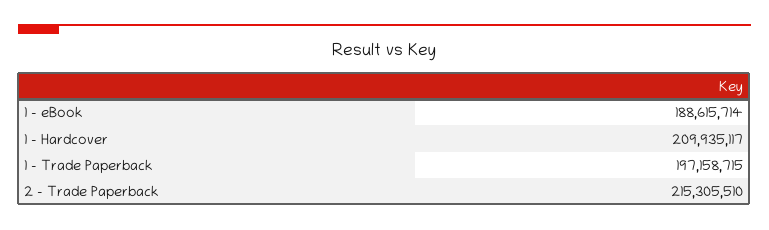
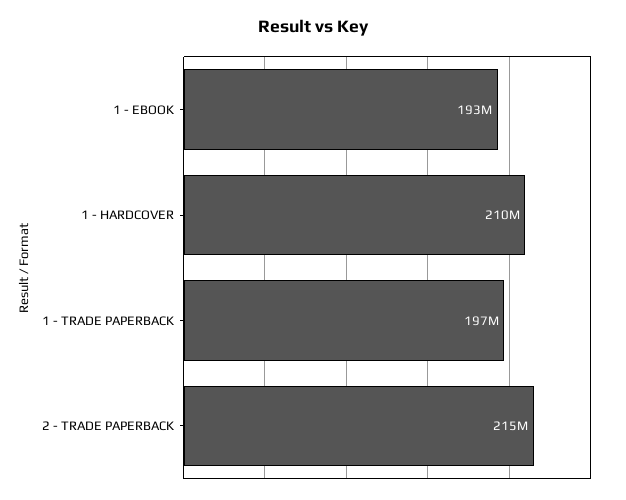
1 - eBook: 188615714 -> 193000000

